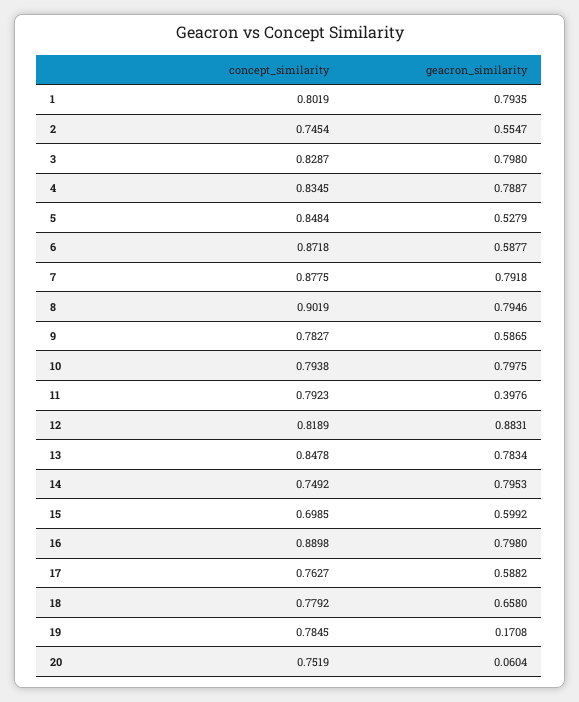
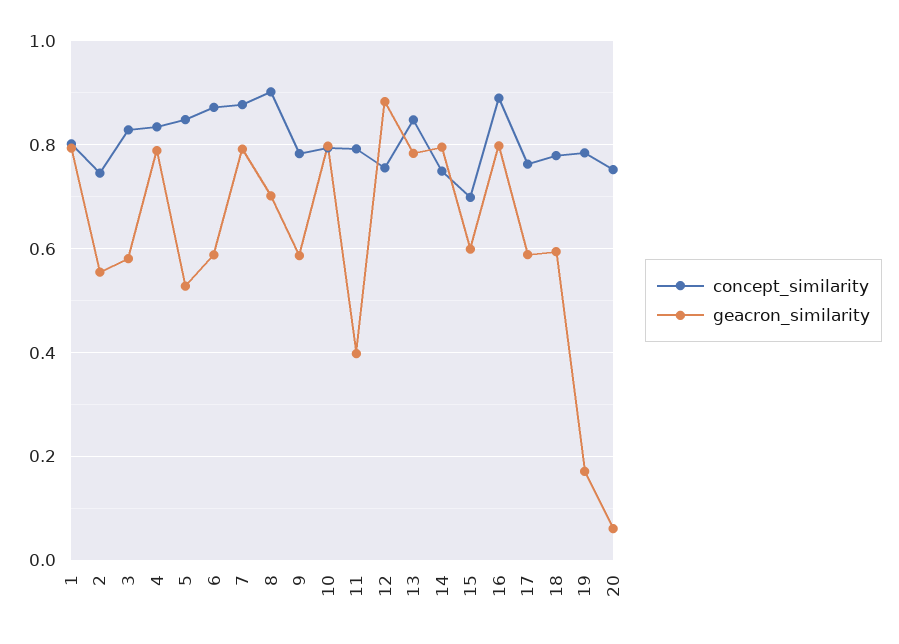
geacron_similarity, 3: 0.798 -> 0.58
geacron_similarity, 8: 0.7946 -> 0.7
concept_similarity, 12: 0.8189 -> 0.76
geacron_similarity, 18: 0.658 -> 0.6

